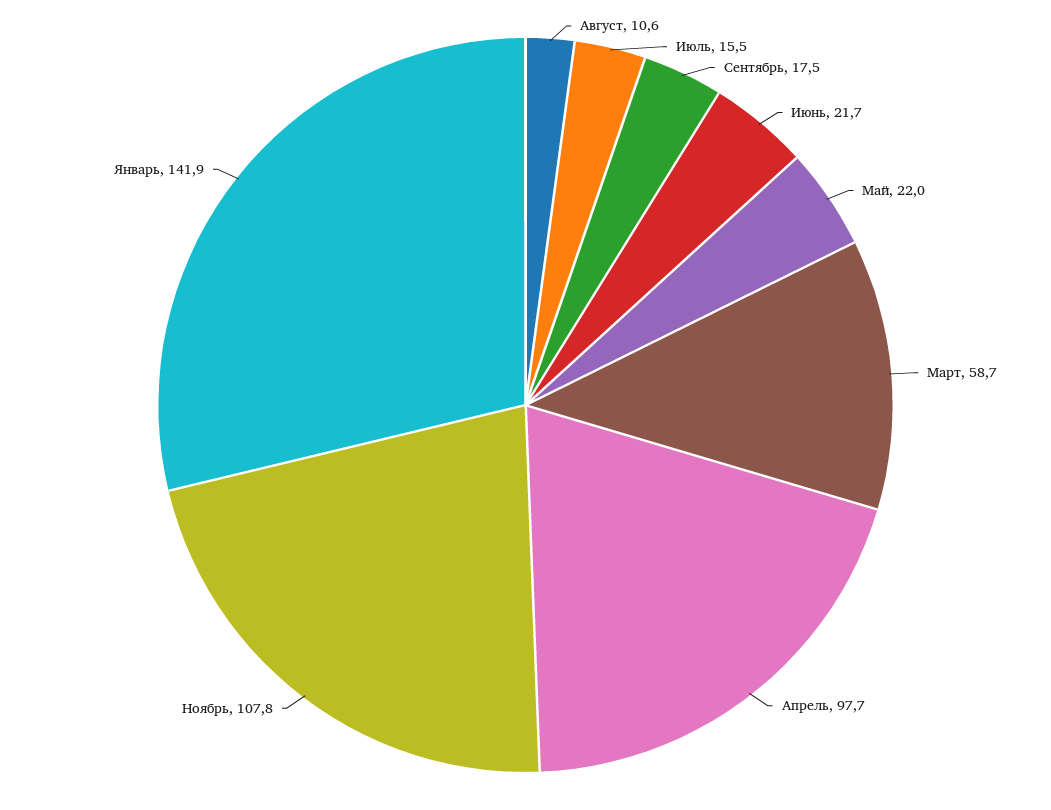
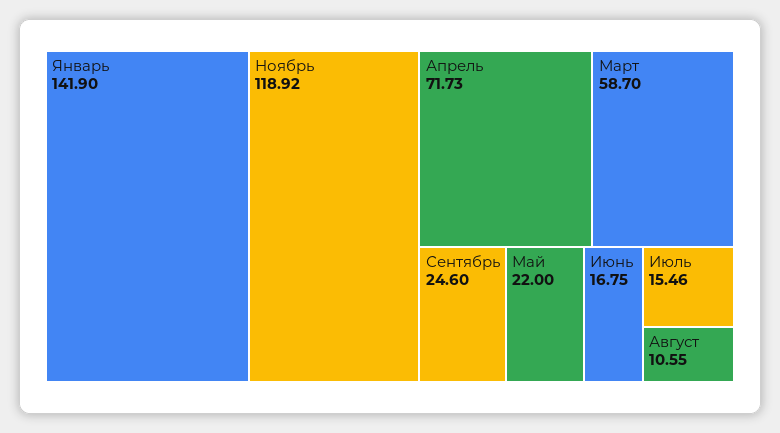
Сентябрь: 17.5 -> 24.6
Июнь: 21.7 -> 16.75
Апрель: 97.7 -> 71.73
Ноябрь: 107.8 -> 118.92

